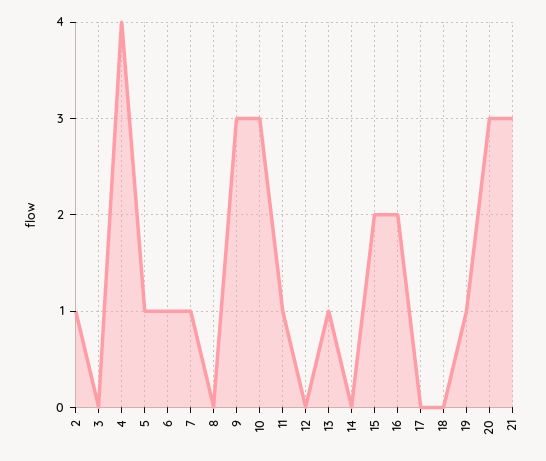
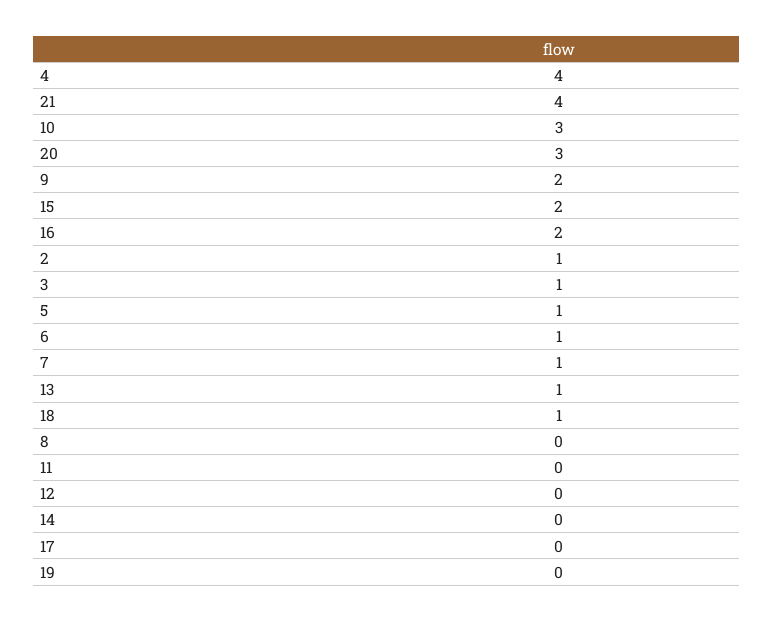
3: 0 -> 1
9: 3 -> 2
11: 1 -> 0
18: 0 -> 1
19: 1 -> 0
21: 3 -> 4

